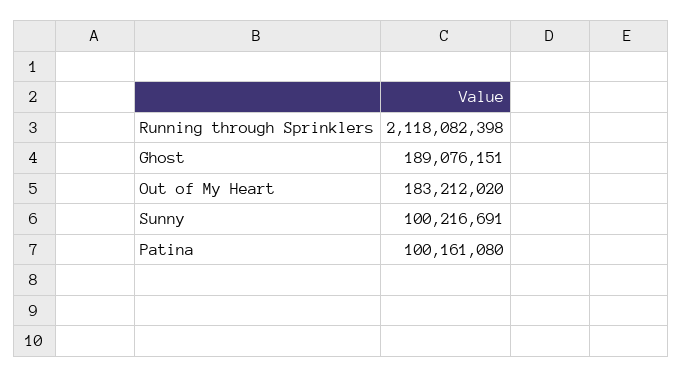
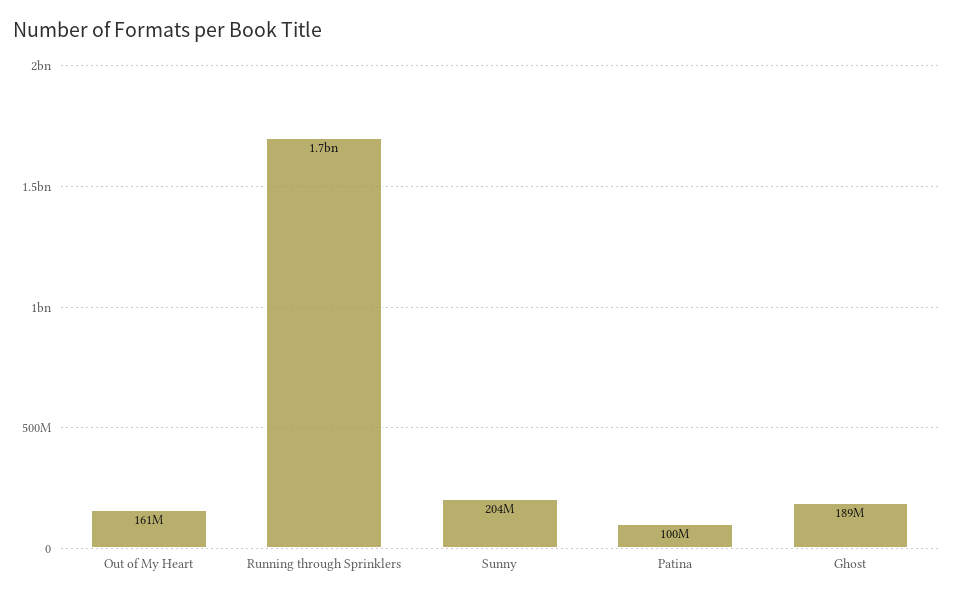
Running through Sprinklers: 2118082398 -> 1700000000
Out of My Heart: 183212020 -> 161000000
Sunny: 100216691 -> 204000000

